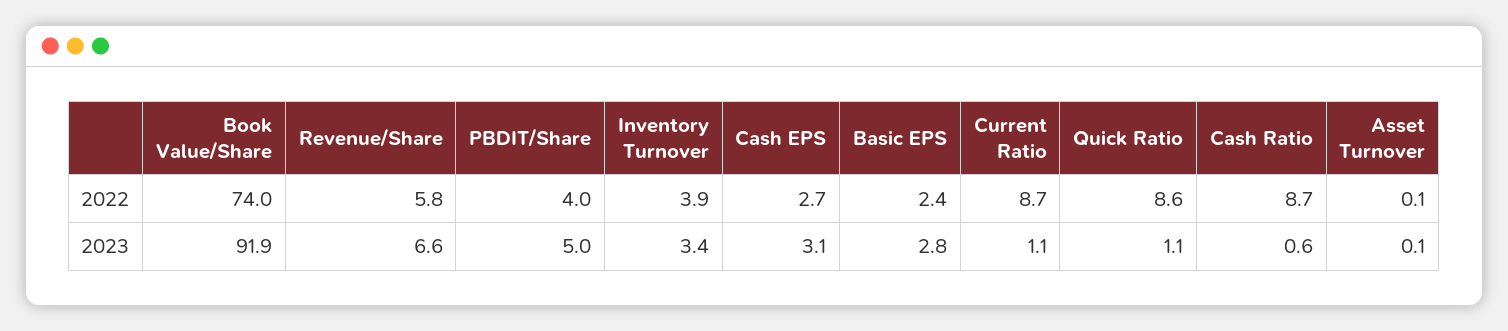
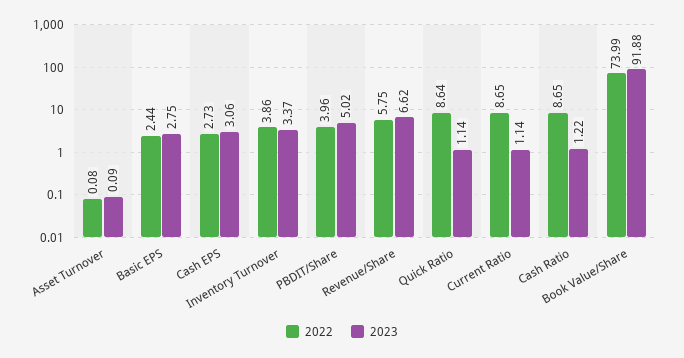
2023, Cash Ratio: 0.6 -> 1.22

